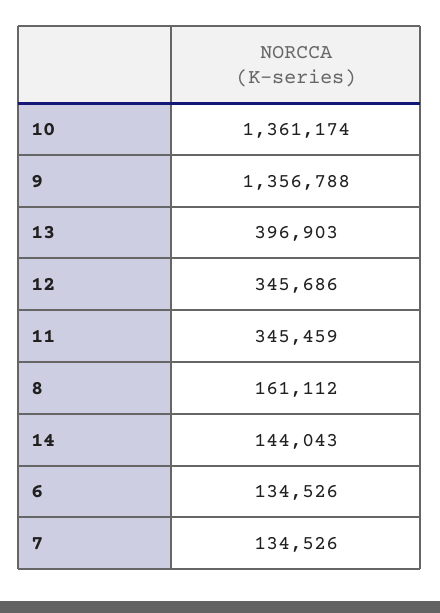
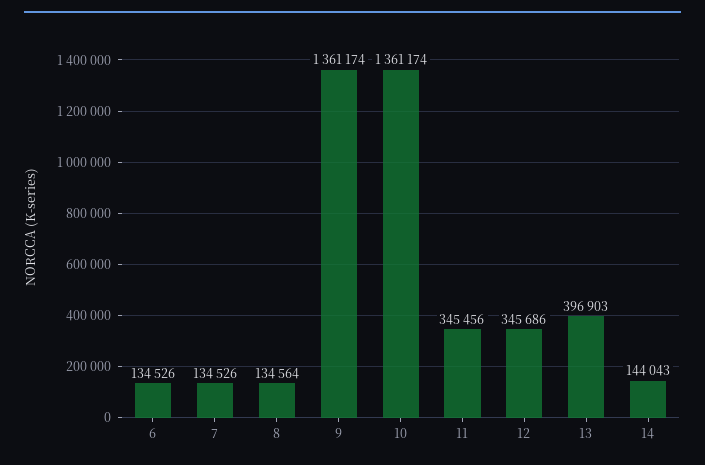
9: 1356788 -> 1361174
11: 345459 -> 345456
8: 161112 -> 134564

